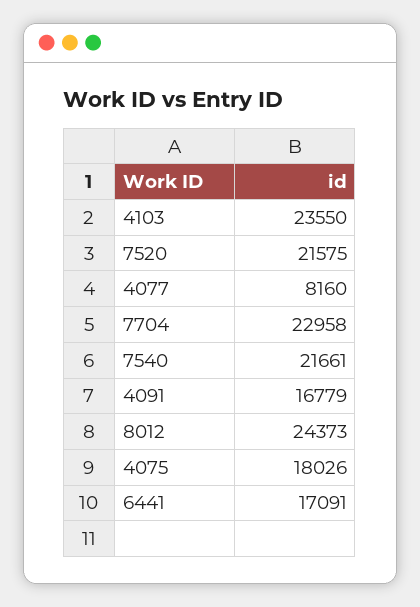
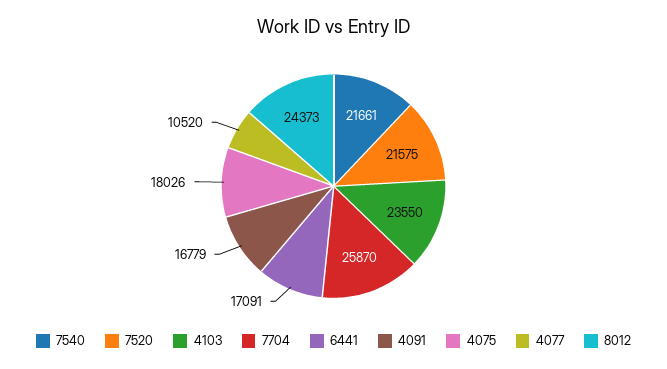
4077: 8160 -> 10520
7704: 22958 -> 25870

